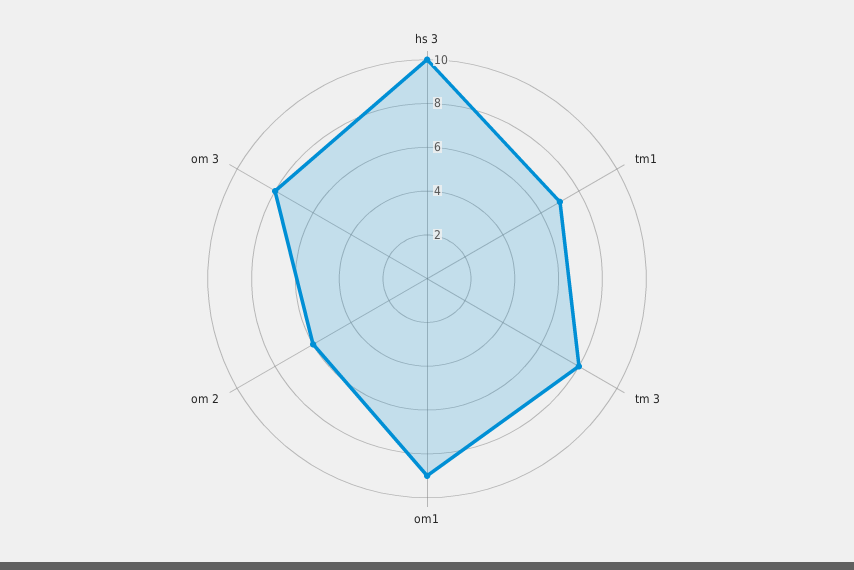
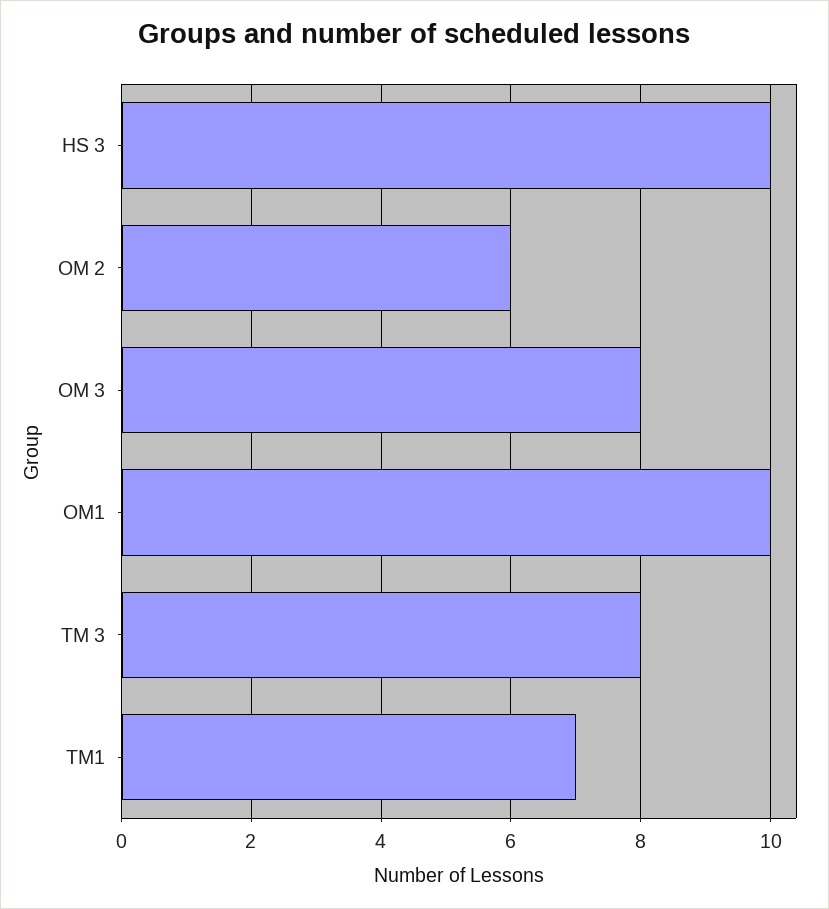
om1: 9 -> 10

